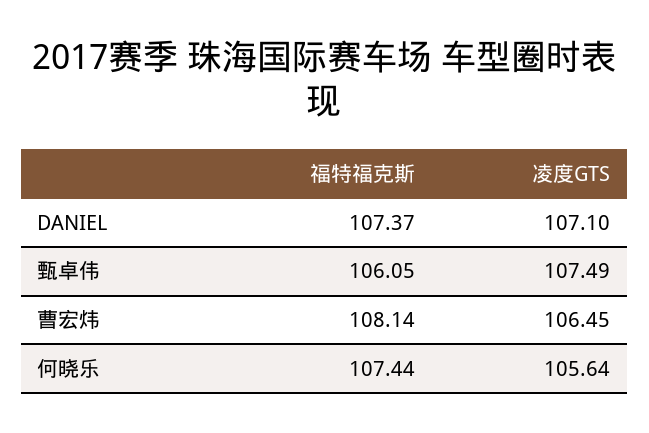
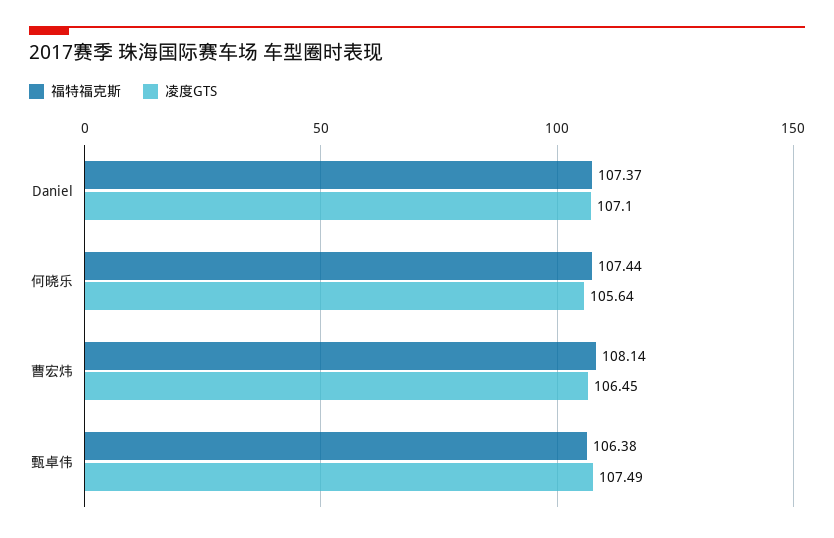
福特福克斯, 甄卓伟: 106.05 -> 106.38

